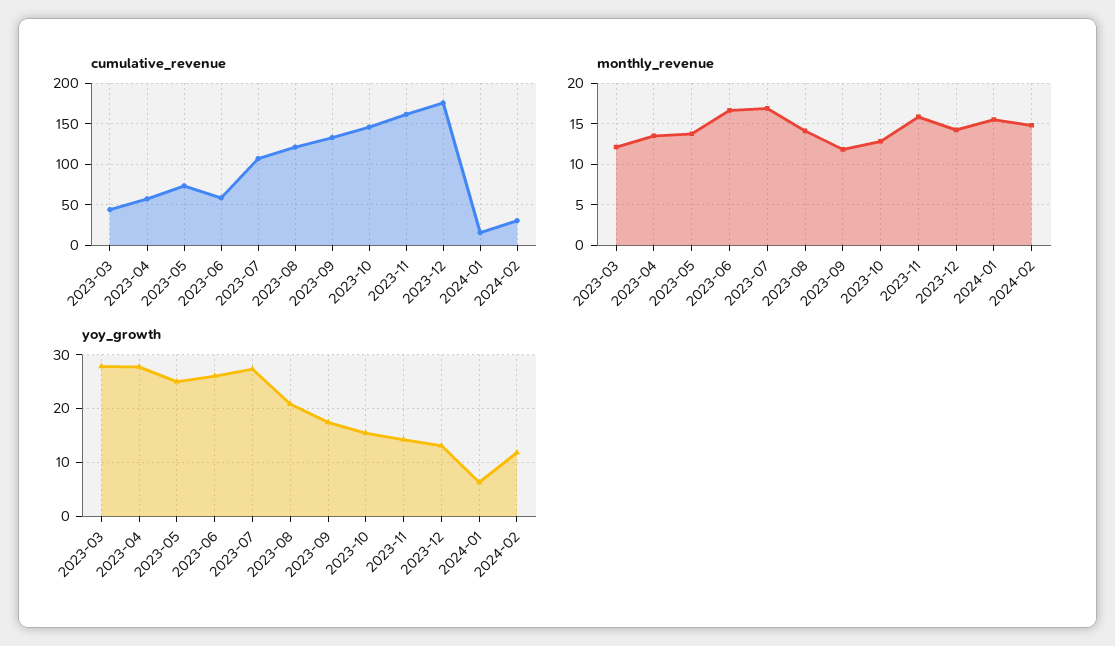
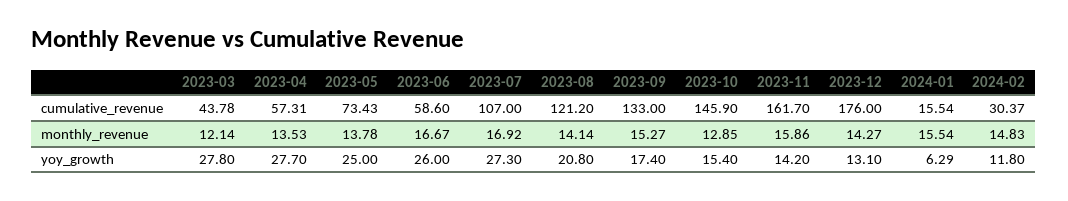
monthly_revenue, 2023-09: 12 -> 15.27

